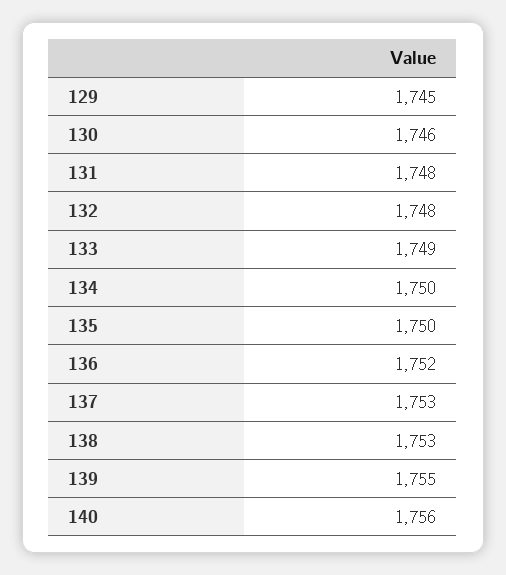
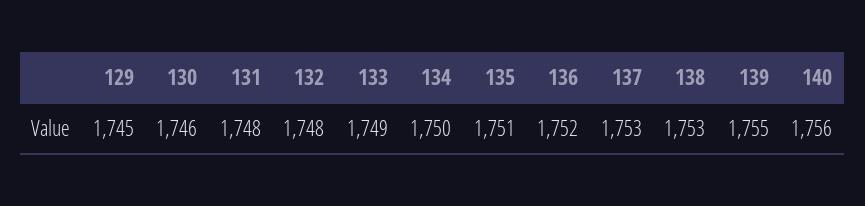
135: 1750 -> 1751

